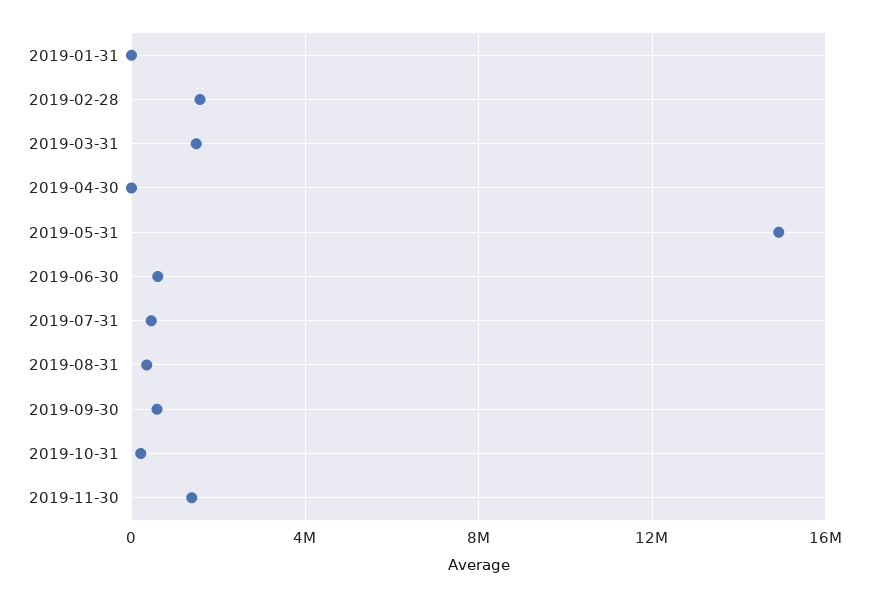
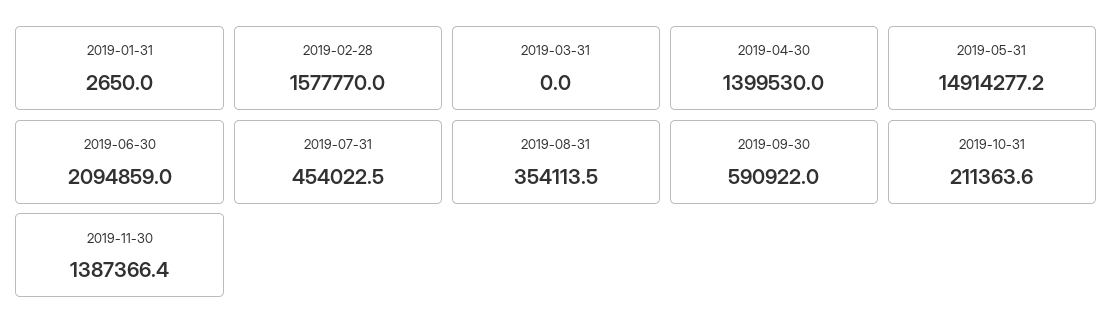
2019-03-31: 1500000 -> 0
2019-04-30: 0 -> 1399530
2019-06-30: 500000 -> 2094859

